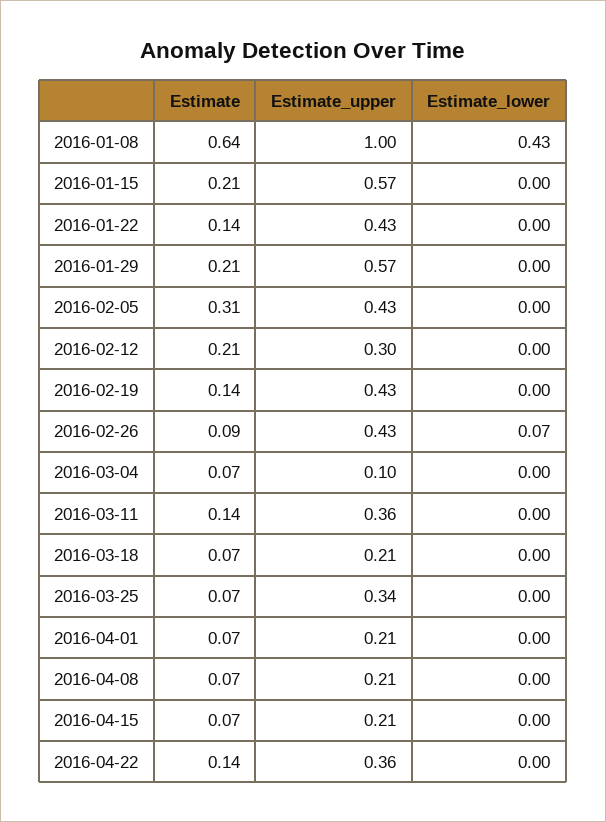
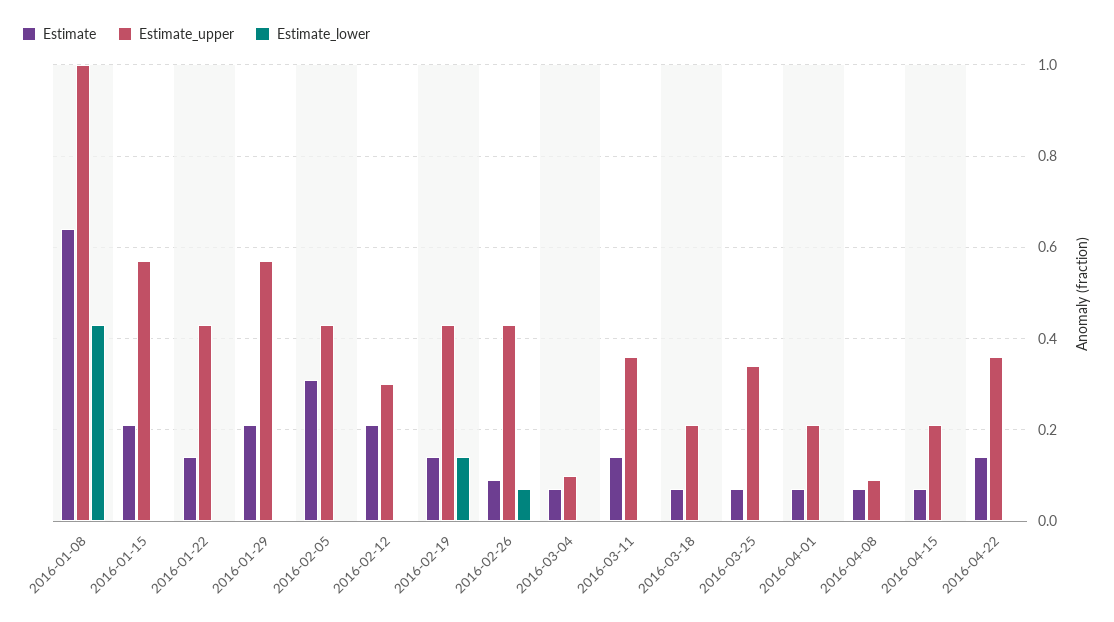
Estimate_lower, 2016-02-19: 0 -> 0.15
Estimate_upper, 2016-04-08: 0.21 -> 0.1

